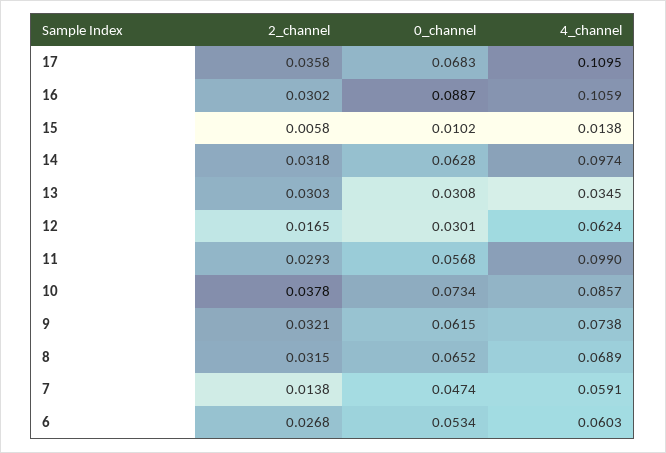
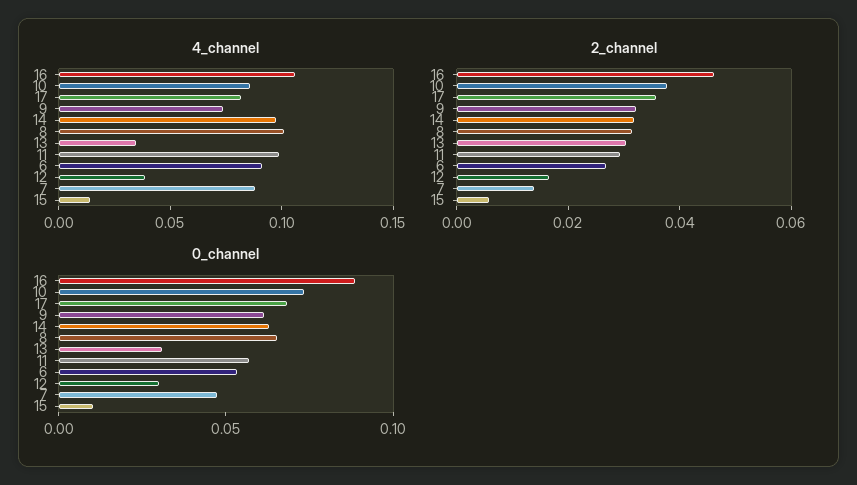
4_channel, 17: 0.1095 -> 0.08
2_channel, 16: 0.0302 -> 0.045
4_channel, 12: 0.0624 -> 0.04
4_channel, 8: 0.0689 -> 0.1
4_channel, 7: 0.0591 -> 0.09
4_channel, 6: 0.0603 -> 0.09

